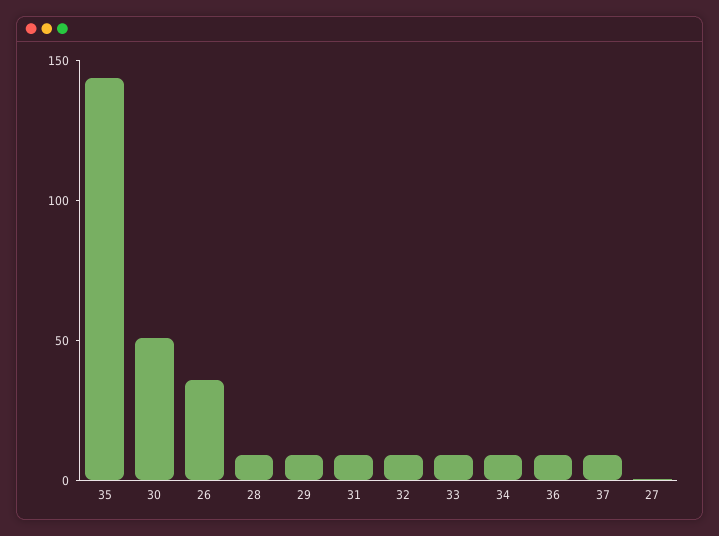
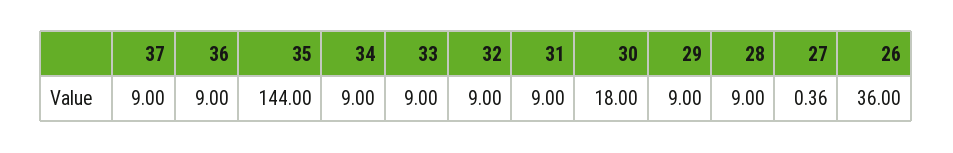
30: 50 -> 18

